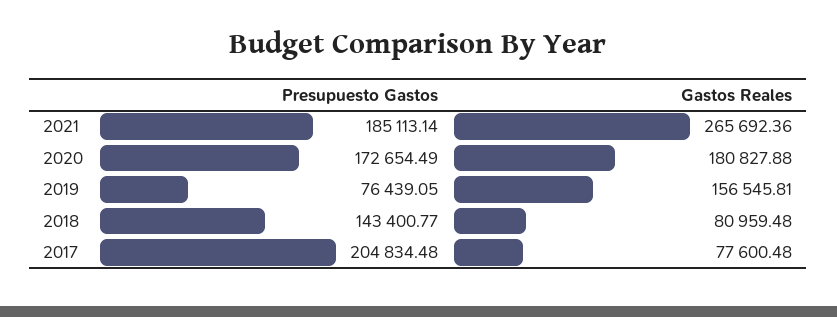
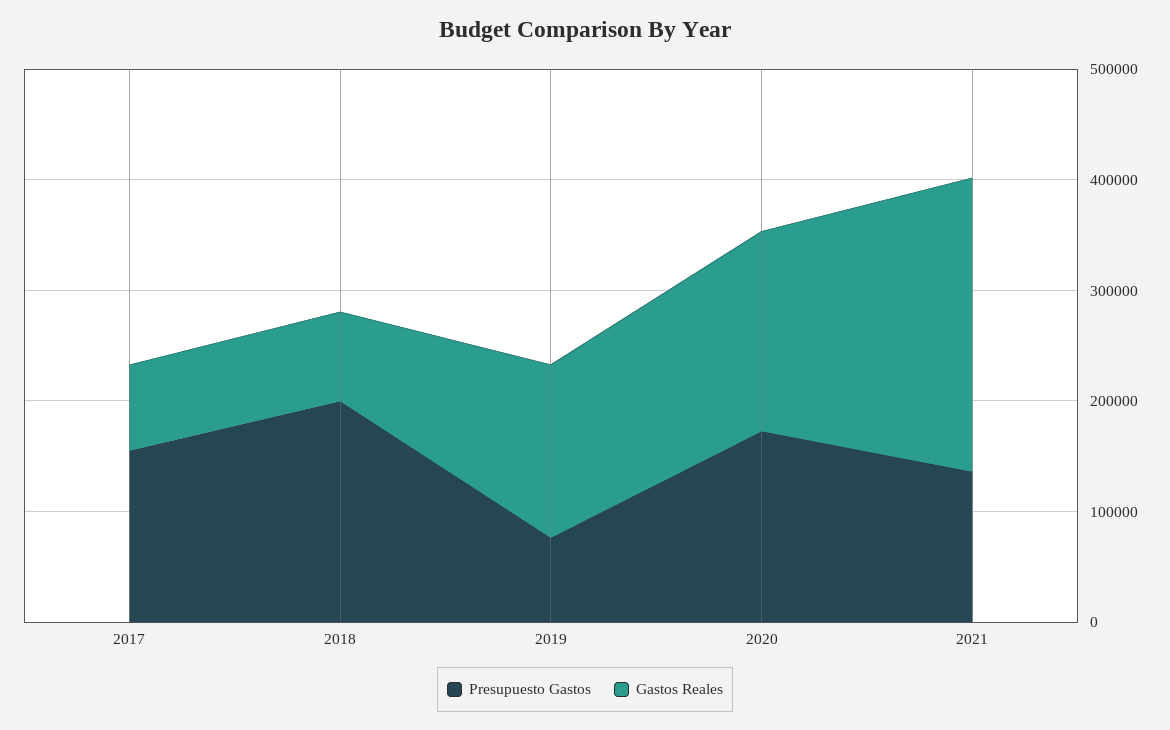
Presupuesto Gastos, 2021: 185113.14 -> 140000
Presupuesto Gastos, 2018: 143400.77 -> 200000
Presupuesto Gastos, 2017: 204834.48 -> 160000

